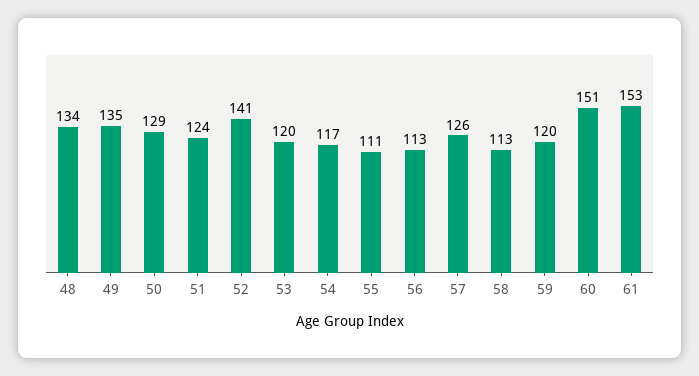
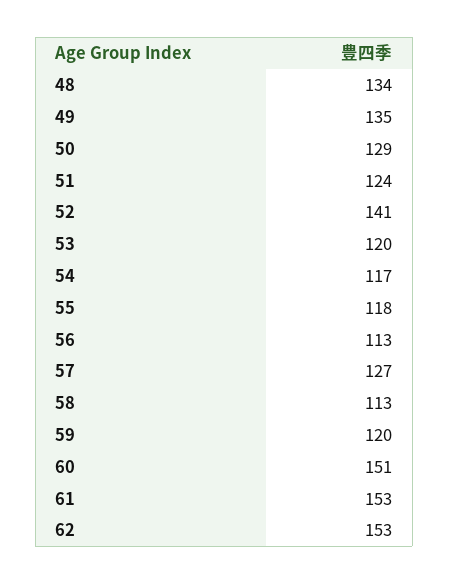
55: 111 -> 118
57: 126 -> 127
62: none -> 153

